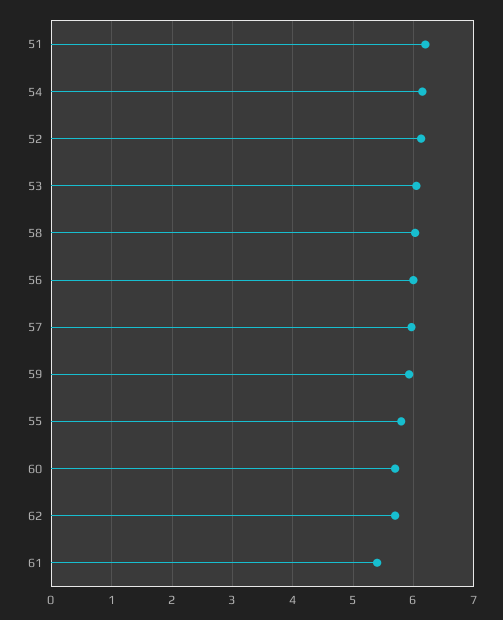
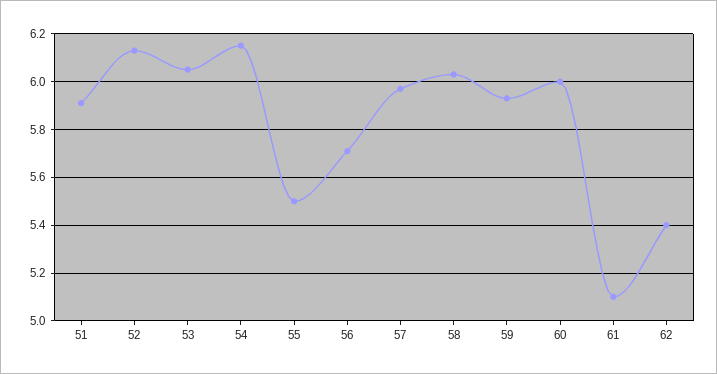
51: 6.2 -> 5.9
56: 6 -> 5.7
55: 5.8 -> 5.5
60: 5.7 -> 6
62: 5.7 -> 5.4
61: 5.4 -> 5.1

